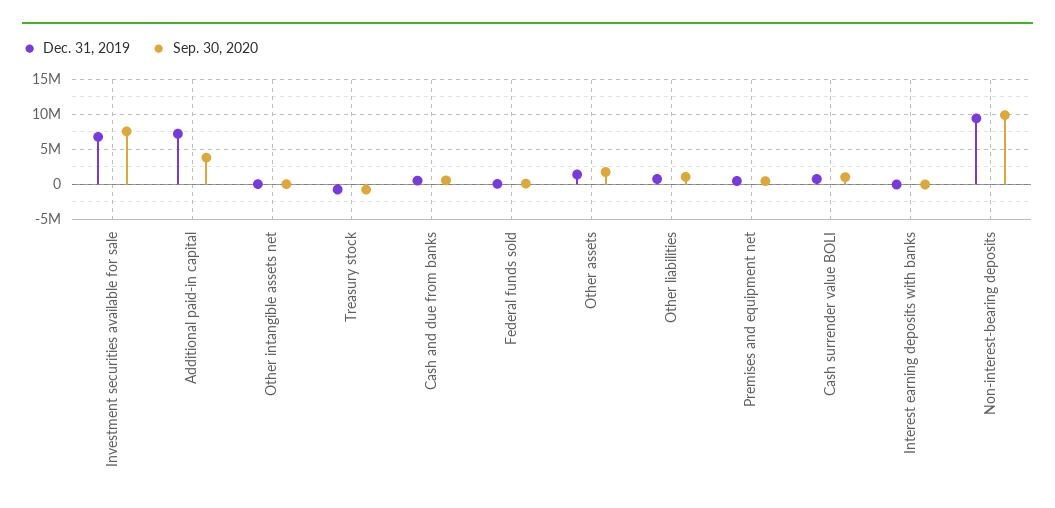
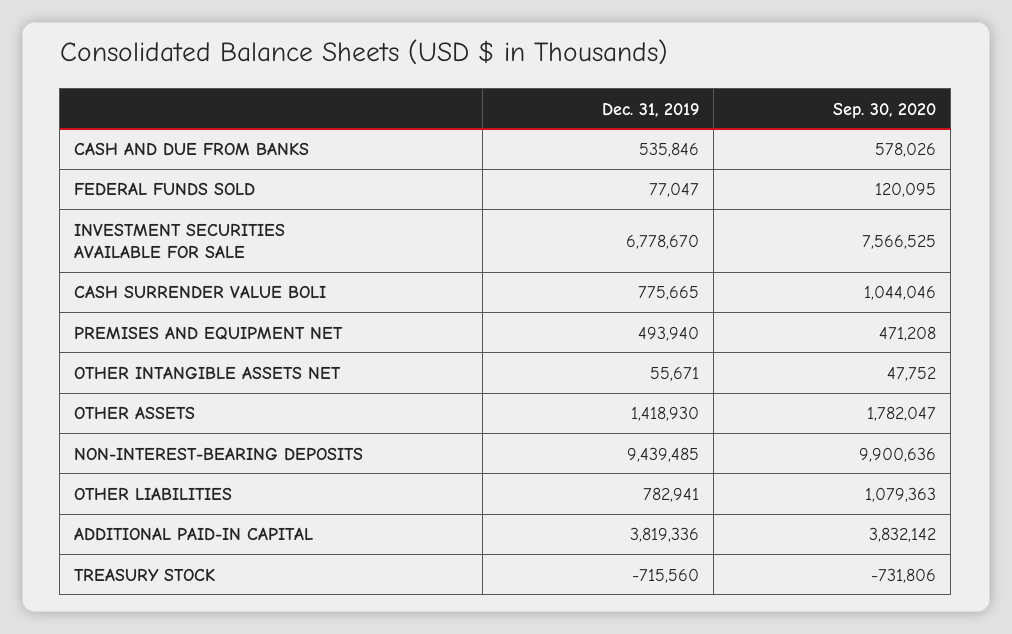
Dec. 31, 2019, Additional paid-in capital: 7000000 -> 3819336
Dec. 31, 2019, Interest earning deposits with banks: 0 -> none
Sep. 30, 2020, Interest earning deposits with banks: 0 -> none

